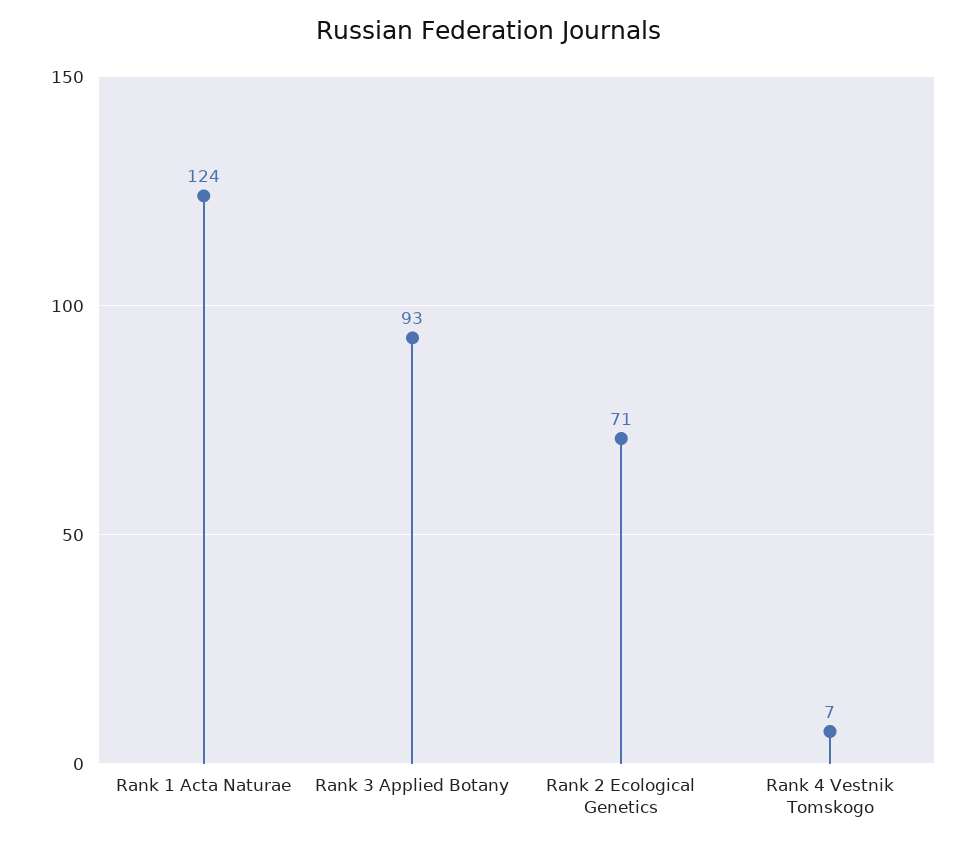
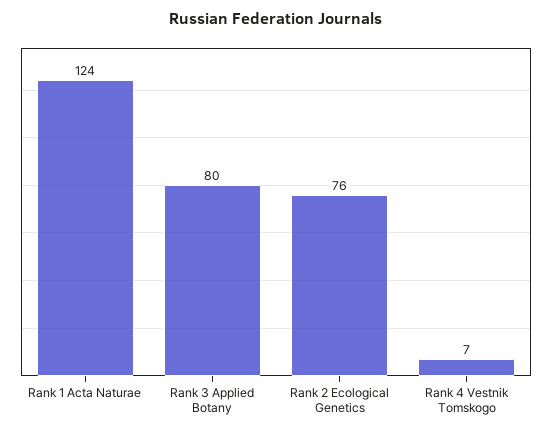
Rank 3 Applied Botany: 93 -> 80
Rank 2 Ecological Genetics: 71 -> 76

